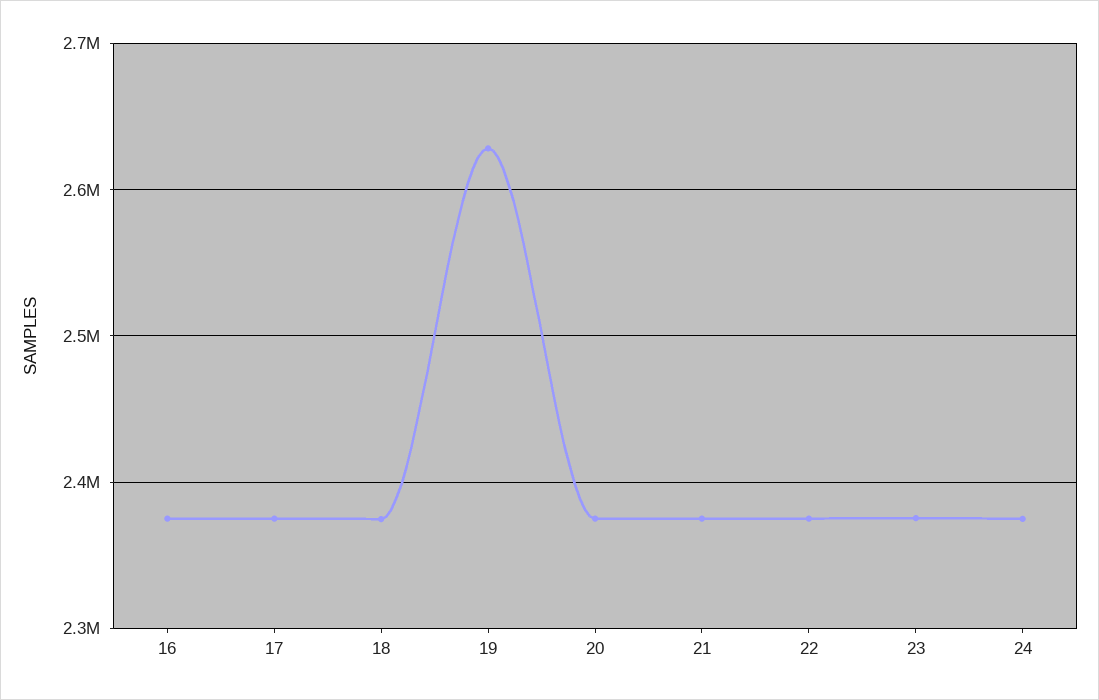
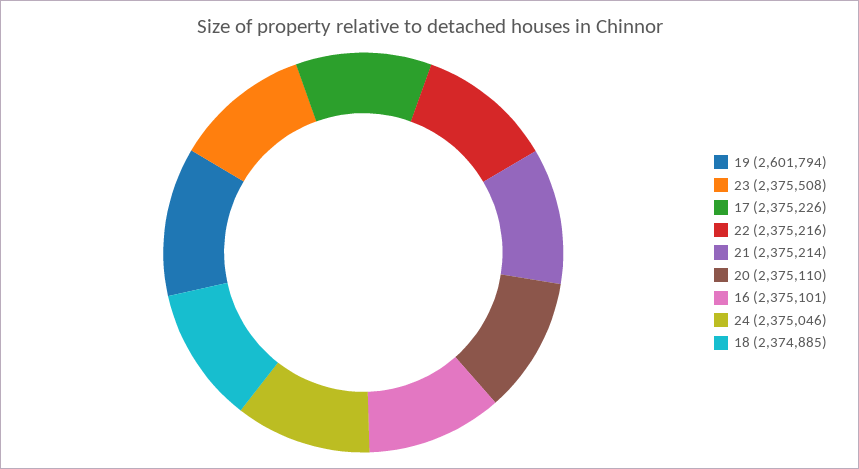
19: 2630000 -> 2601794

